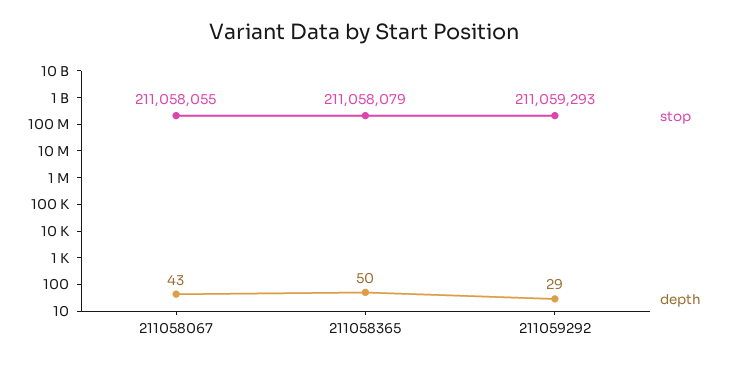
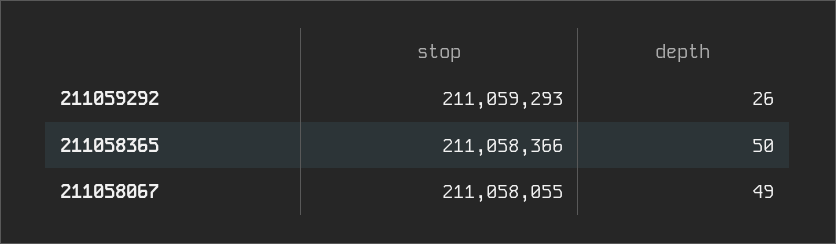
depth, 211058067: 43 -> 49
stop, 211058365: 211058079 -> 211058366
depth, 211059292: 29 -> 26

